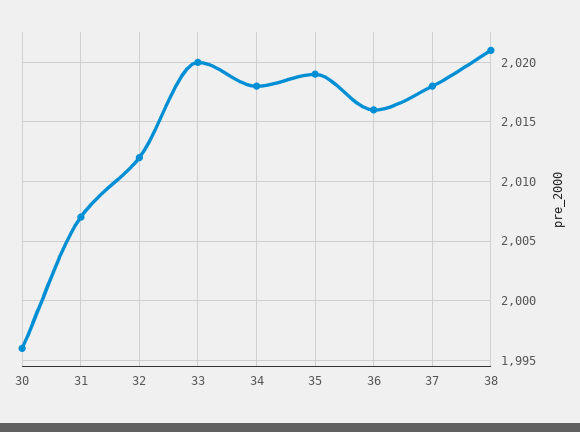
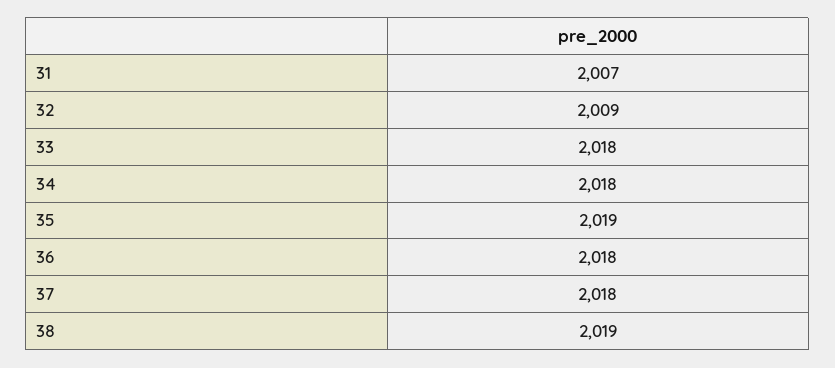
30: 1996 -> none
32: 2012 -> 2009
33: 2020 -> 2018
36: 2016 -> 2018
38: 2021 -> 2019

